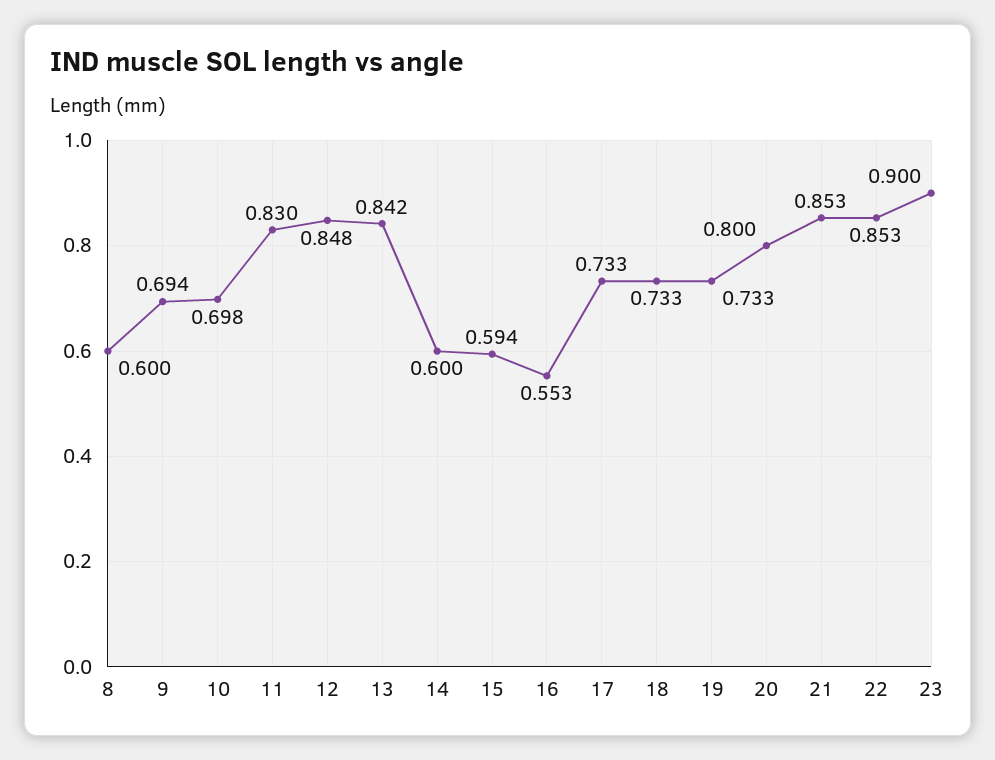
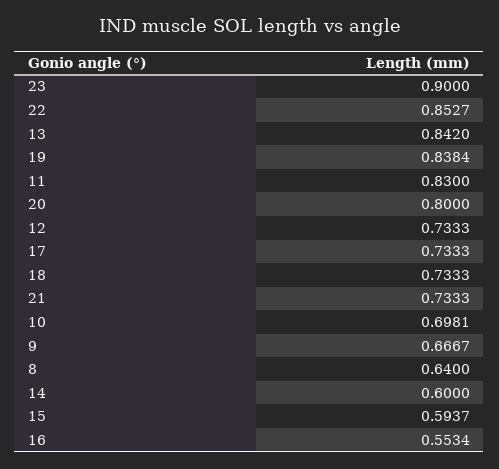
8: 0.6 -> 0.64
9: 0.694 -> 0.6667
12: 0.848 -> 0.7333
19: 0.733 -> 0.8384
21: 0.853 -> 0.7333

